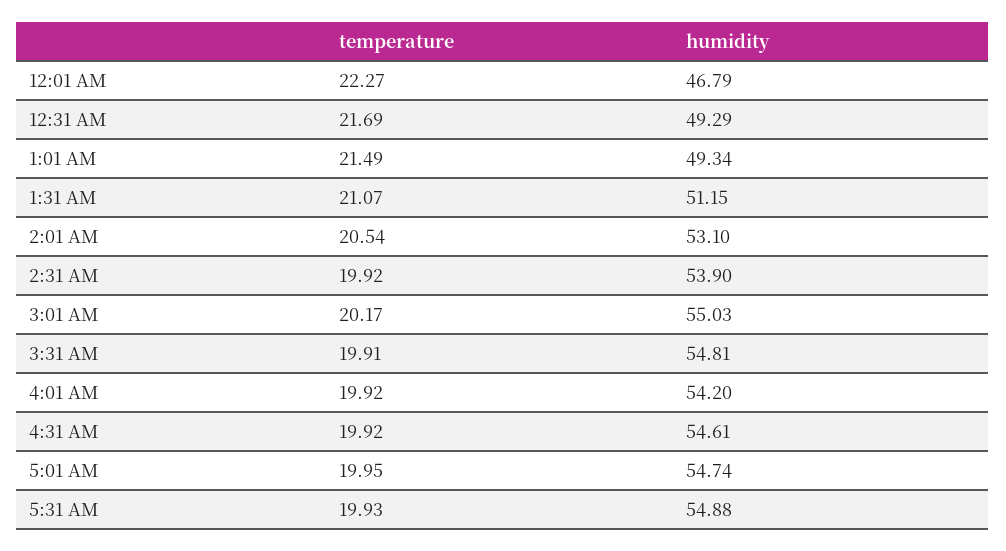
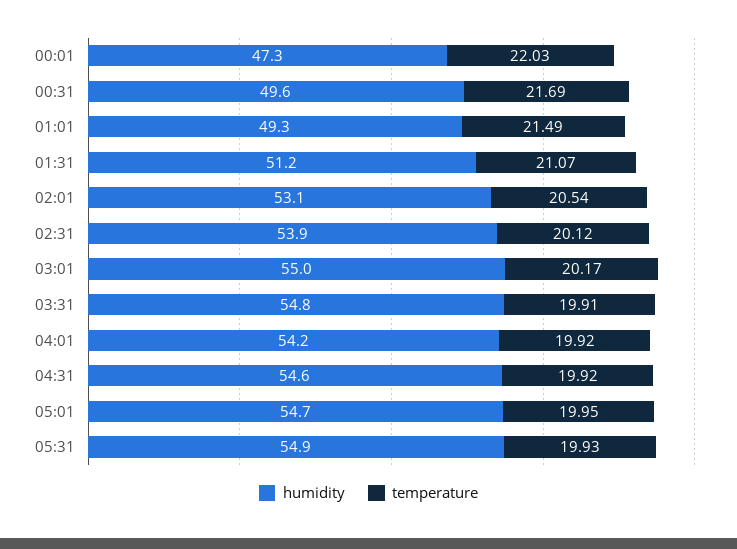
temperature, 12:01 AM: 22.27 -> 22.03
humidity, 12:01 AM: 46.79 -> 47.3
humidity, 12:31 AM: 49.29 -> 49.6
temperature, 2:31 AM: 19.92 -> 20.12

